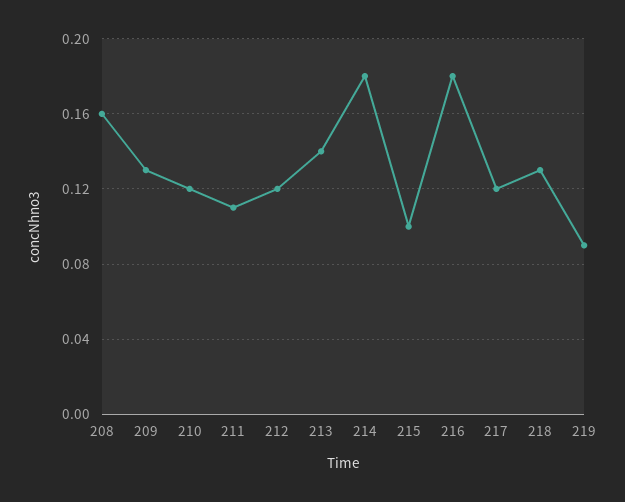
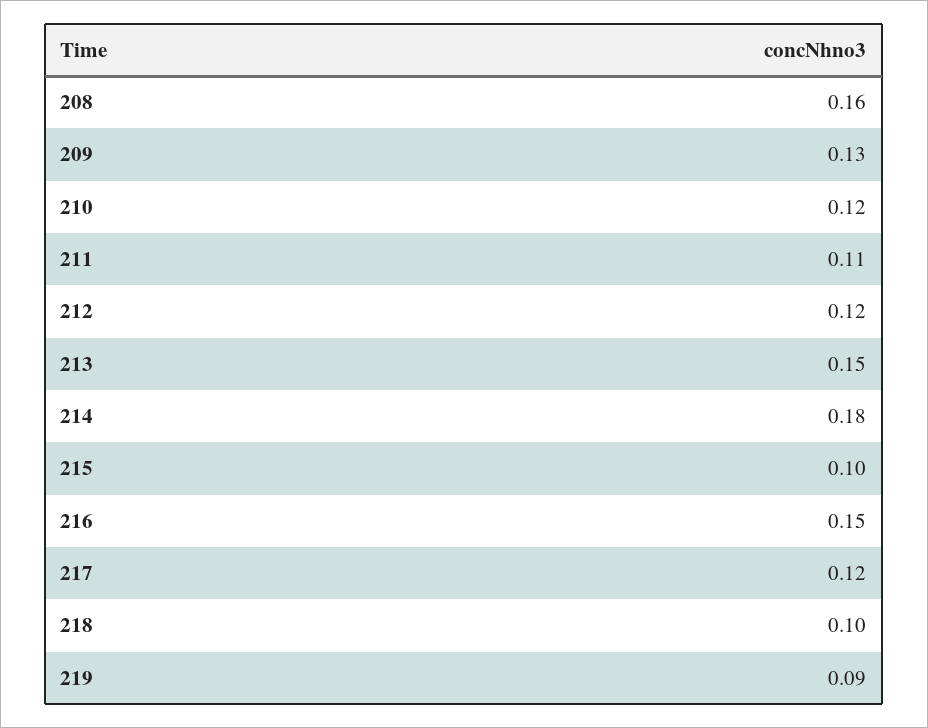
213: 0.14 -> 0.15
216: 0.18 -> 0.15
218: 0.13 -> 0.1

